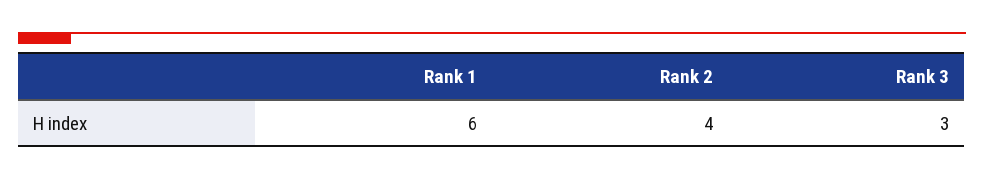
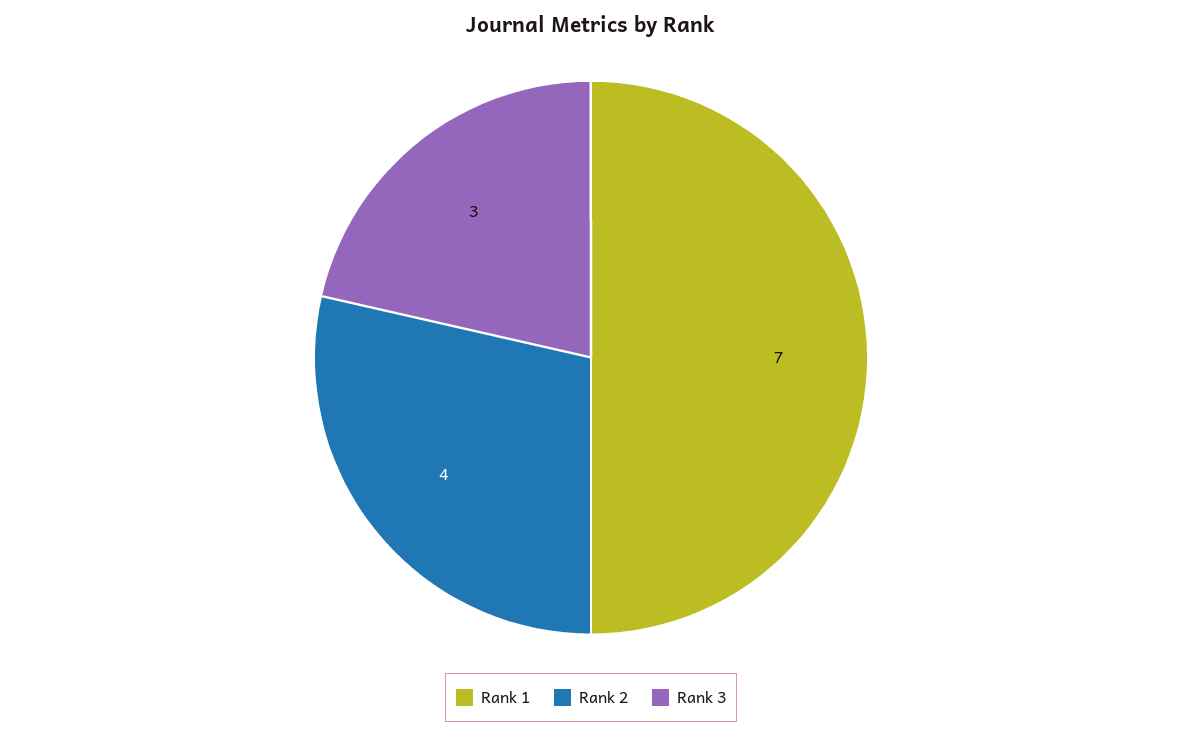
Rank 1: 6 -> 7

